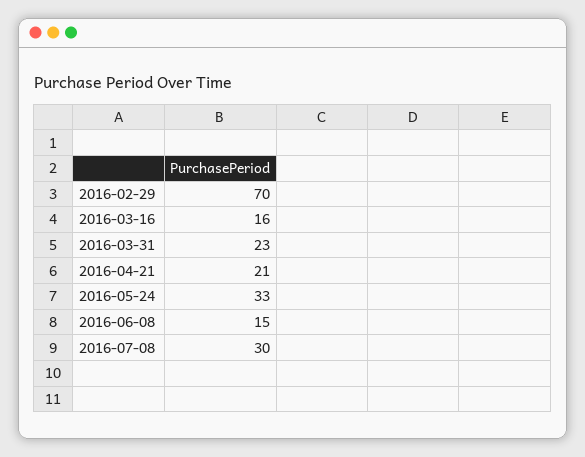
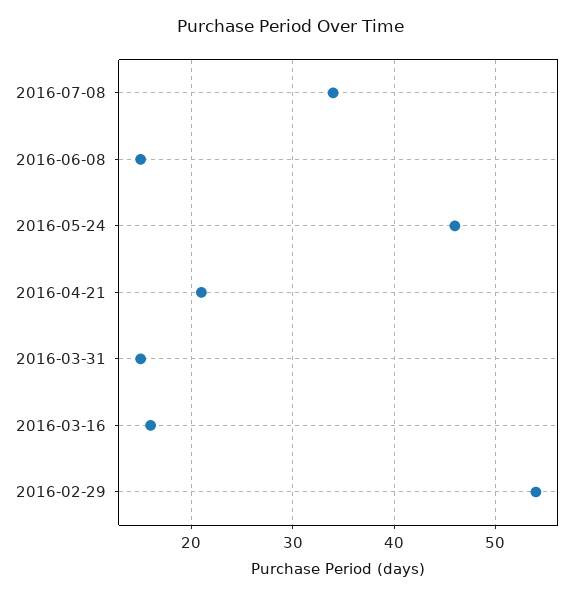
2016-02-29: 70 -> 54
2016-03-31: 23 -> 15
2016-05-24: 33 -> 46
2016-07-08: 30 -> 34

